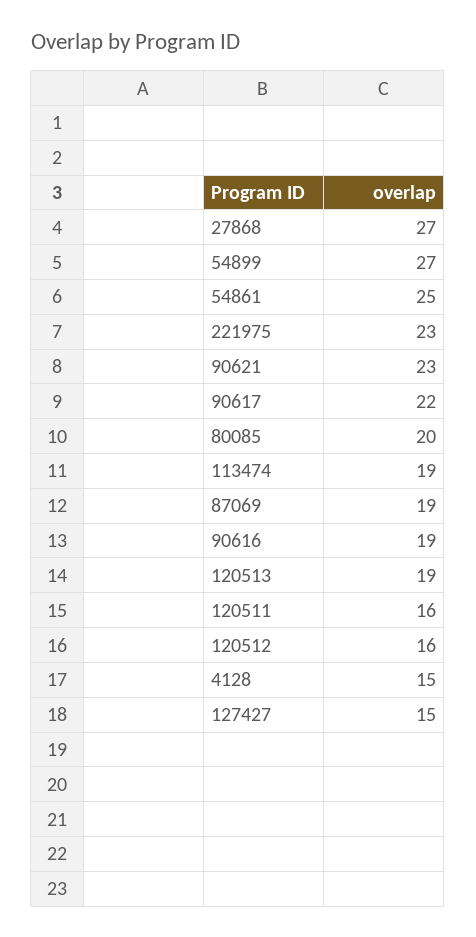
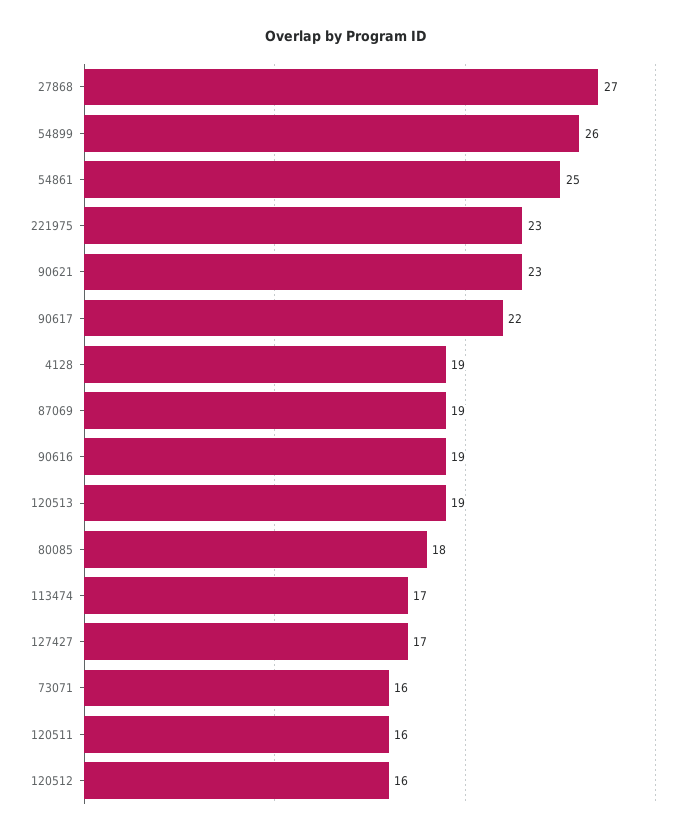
54899: 27 -> 26
80085: 20 -> 18
113474: 19 -> 17
4128: 15 -> 19
127427: 15 -> 17
73071: none -> 16

